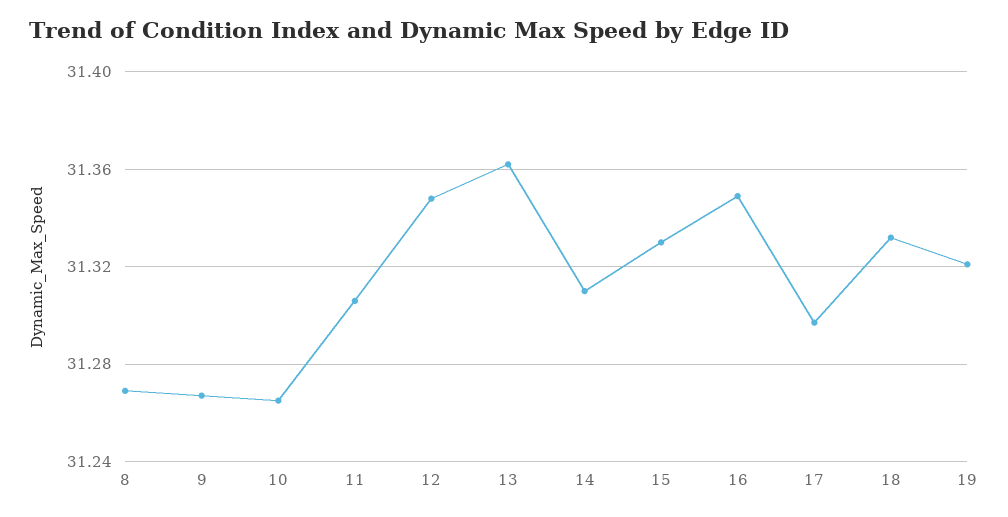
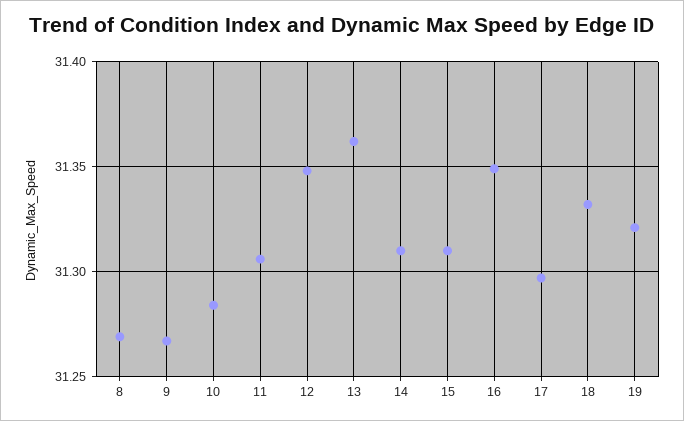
10: 31.265 -> 31.285
15: 31.33 -> 31.31

